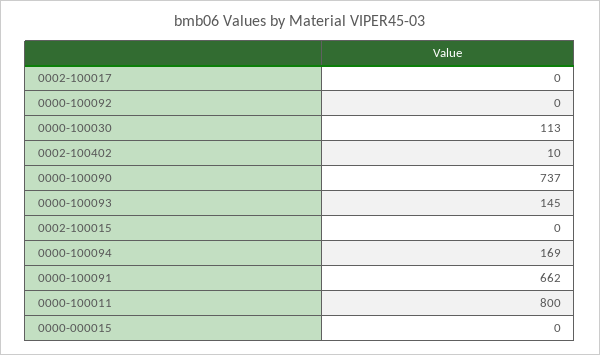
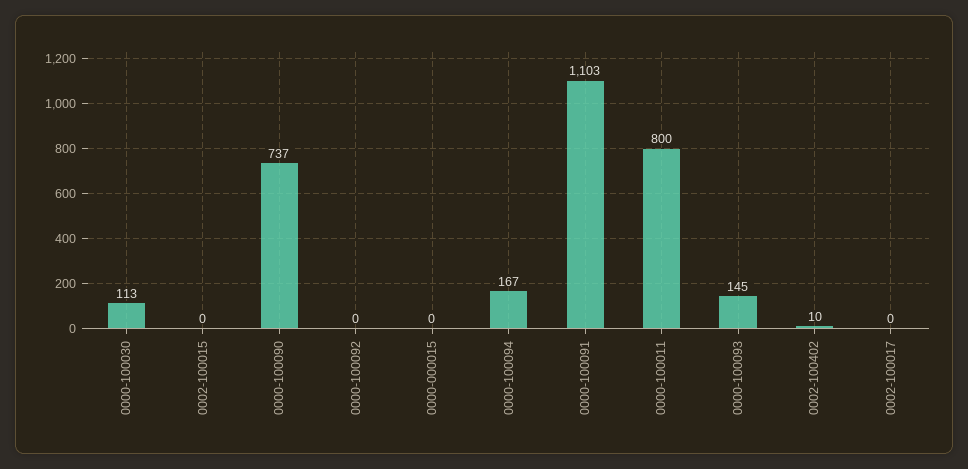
0000-100094: 169 -> 167
0000-100091: 662 -> 1103

